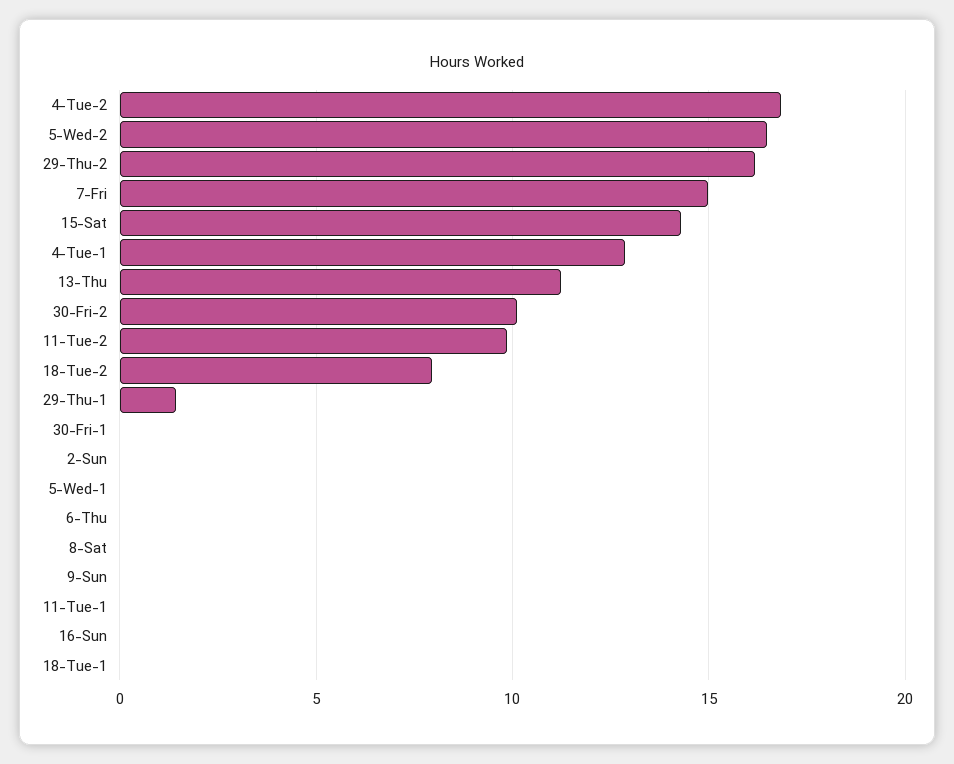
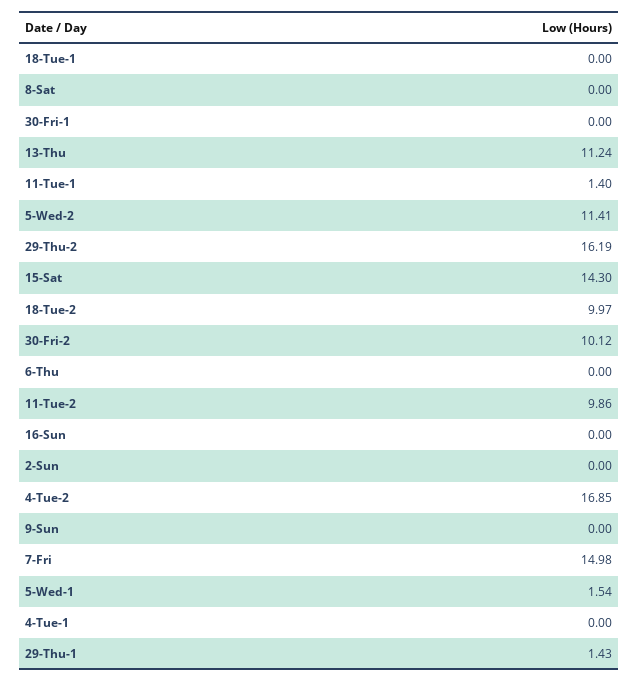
5-Wed-2: 16.5 -> 11.41
4-Tue-1: 13 -> 0
18-Tue-2: 8 -> 9.97
5-Wed-1: 0 -> 1.54
11-Tue-1: 0 -> 1.4

